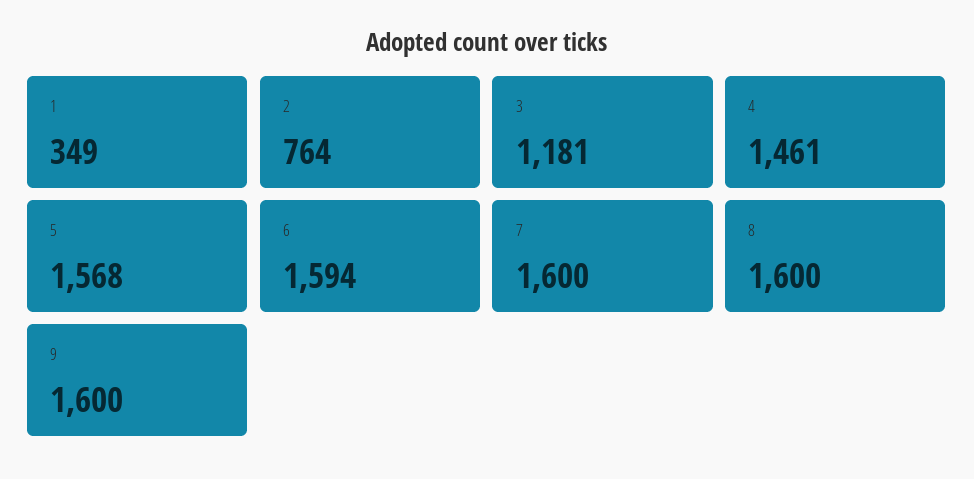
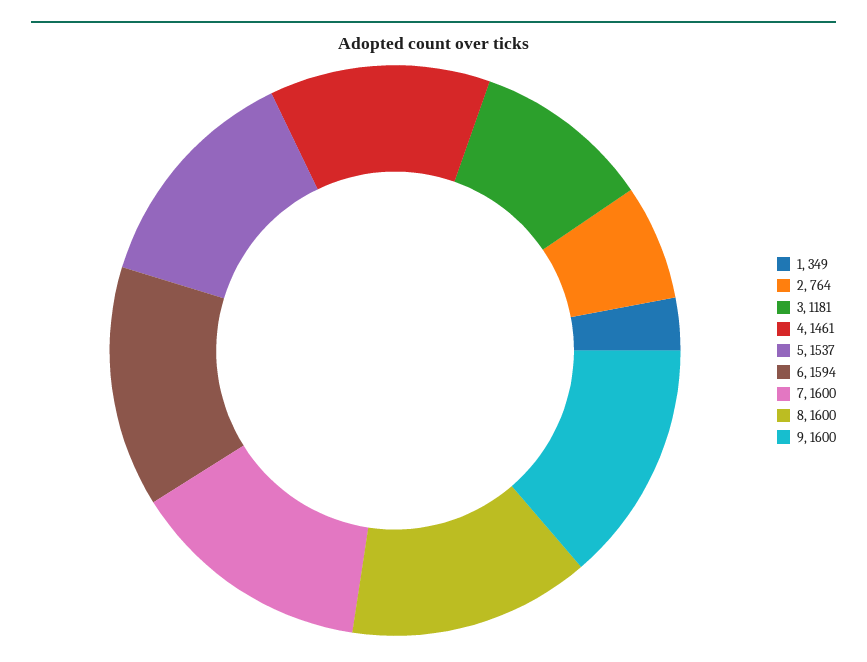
5: 1568 -> 1537

